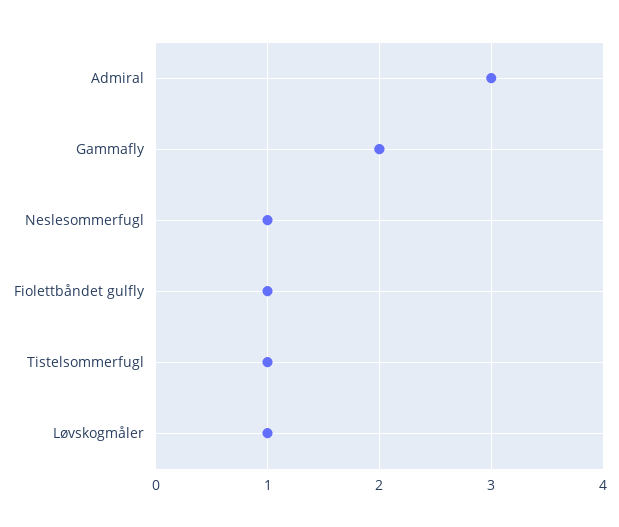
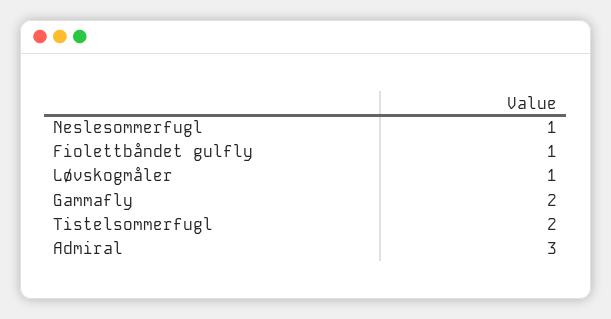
Tistelsommerfugl: 1 -> 2

